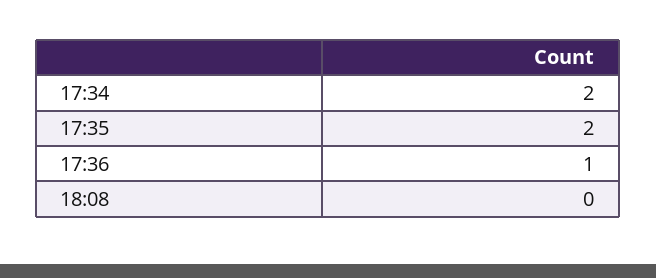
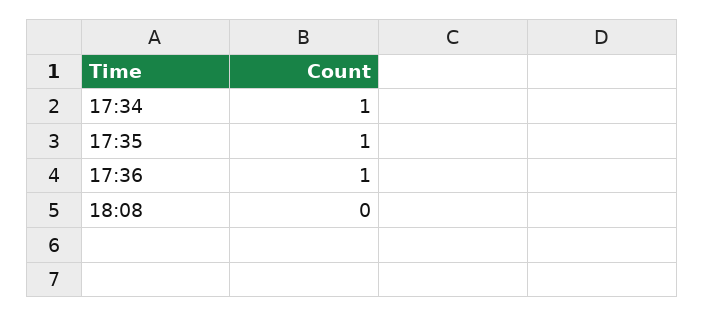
17:34: 2 -> 1
17:35: 2 -> 1

